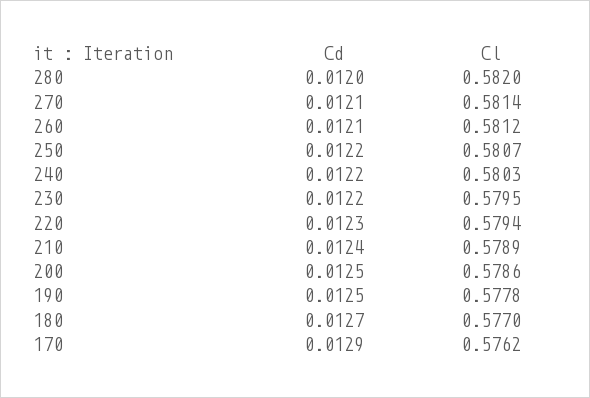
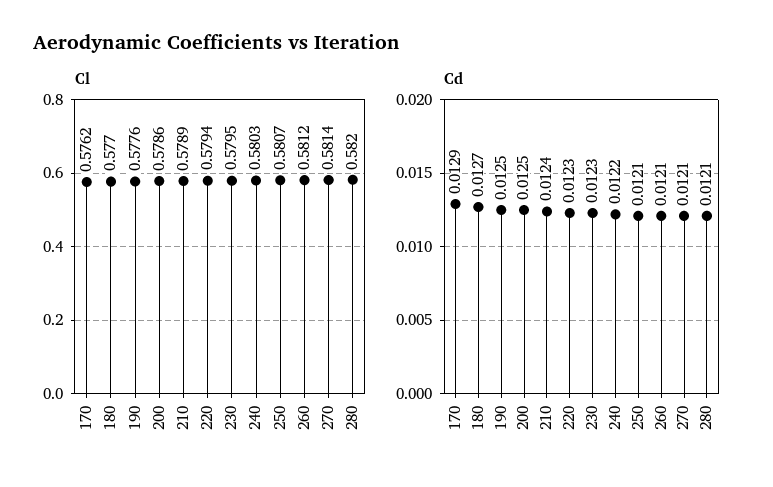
Cd, 280: 0.012 -> 0.0121
Cd, 250: 0.0122 -> 0.0121
Cd, 230: 0.0122 -> 0.0123
Cl, 190: 0.5778 -> 0.5776

